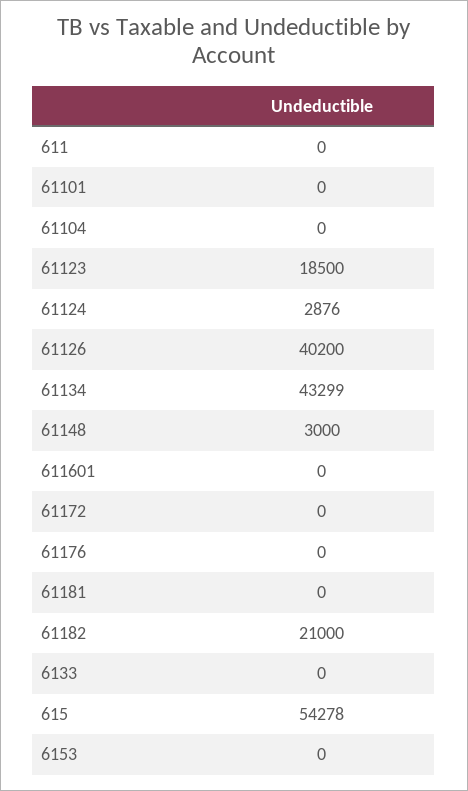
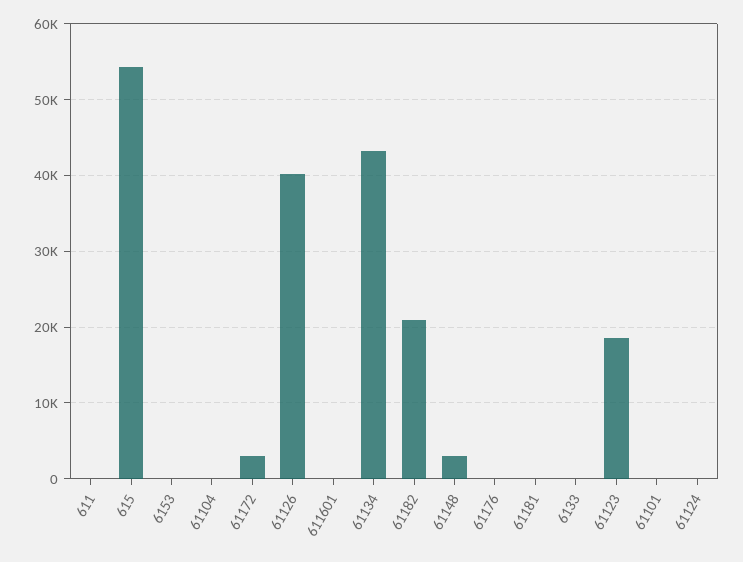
61124: 2876 -> 0
61172: 0 -> 3000

